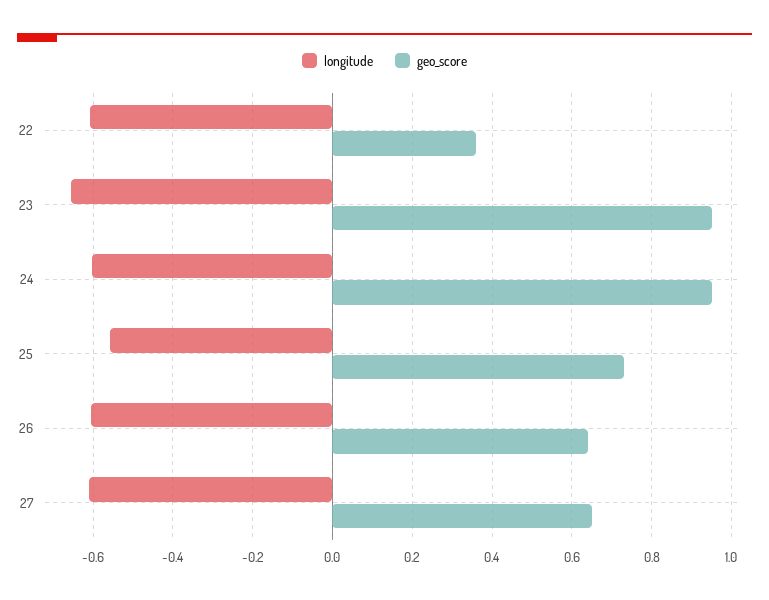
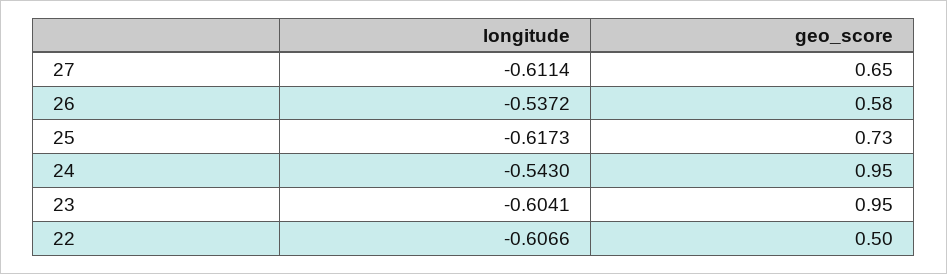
geo_score, 22: 0.36 -> 0.5
longitude, 23: -0.66 -> -0.6041
longitude, 24: -0.6 -> -0.543
longitude, 25: -0.56 -> -0.6173
longitude, 26: -0.6 -> -0.5372
geo_score, 26: 0.64 -> 0.58

